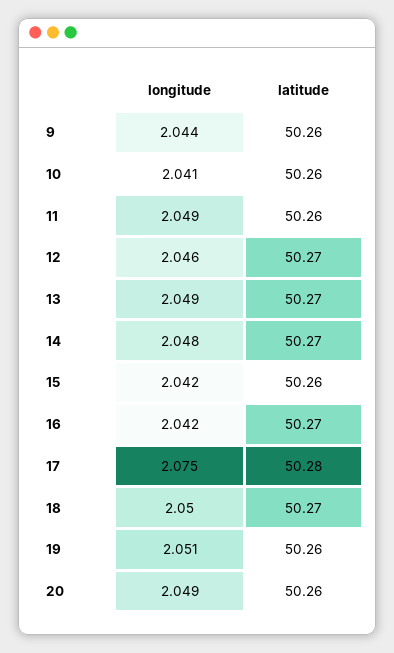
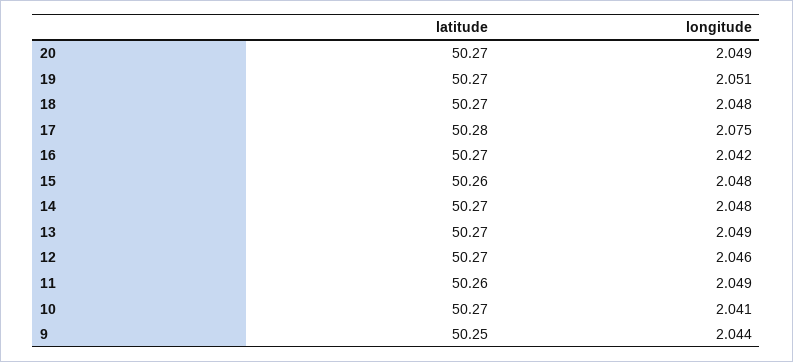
latitude, 9: 50.26 -> 50.25
latitude, 10: 50.26 -> 50.27
longitude, 15: 2.042 -> 2.048
longitude, 18: 2.05 -> 2.048
latitude, 19: 50.26 -> 50.27
latitude, 20: 50.26 -> 50.27

